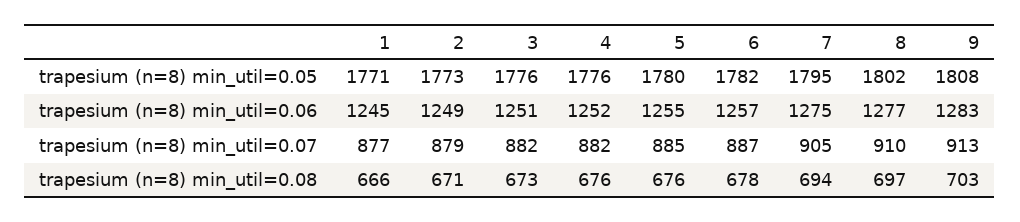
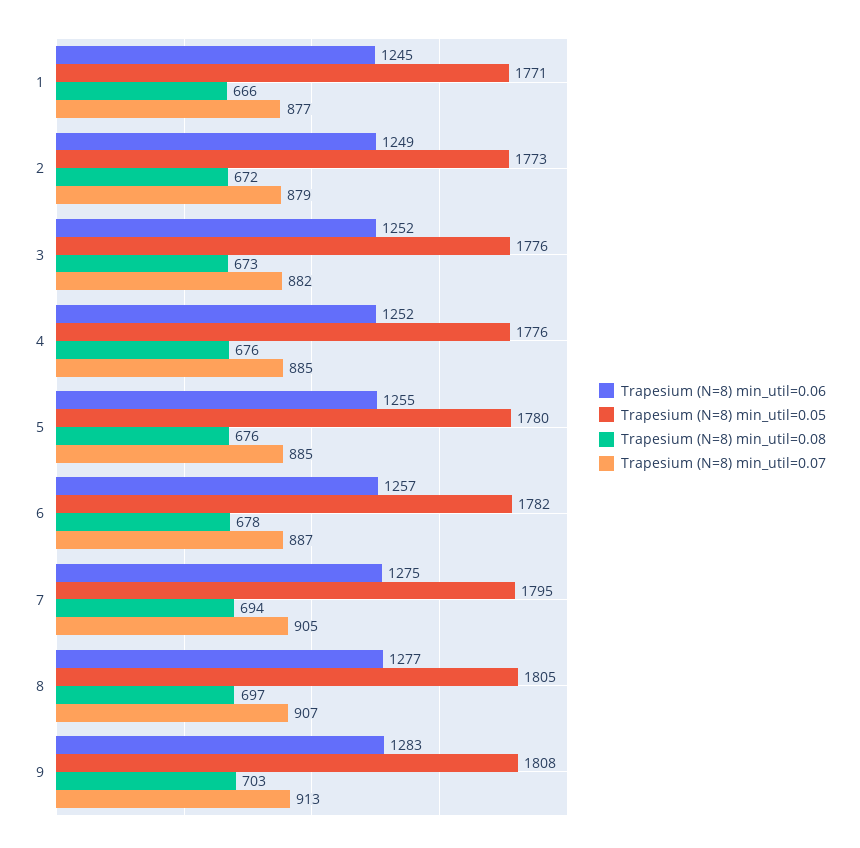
trapesium (n=8) min_util=0.05, 8: 1802 -> 1805
trapesium (n=8) min_util=0.06, 3: 1251 -> 1252
trapesium (n=8) min_util=0.07, 4: 882 -> 885
trapesium (n=8) min_util=0.07, 8: 910 -> 907
trapesium (n=8) min_util=0.08, 2: 671 -> 672

